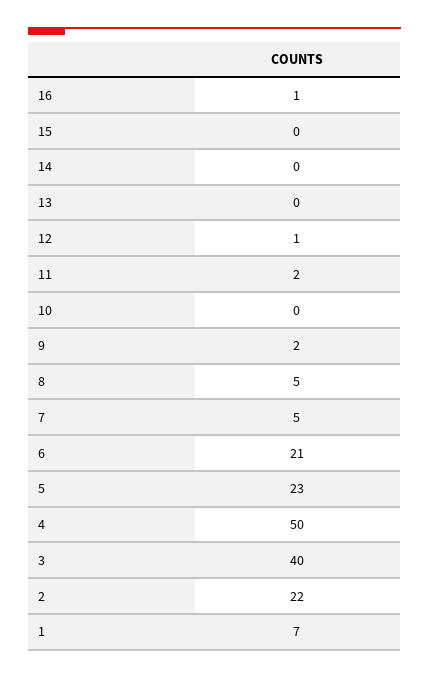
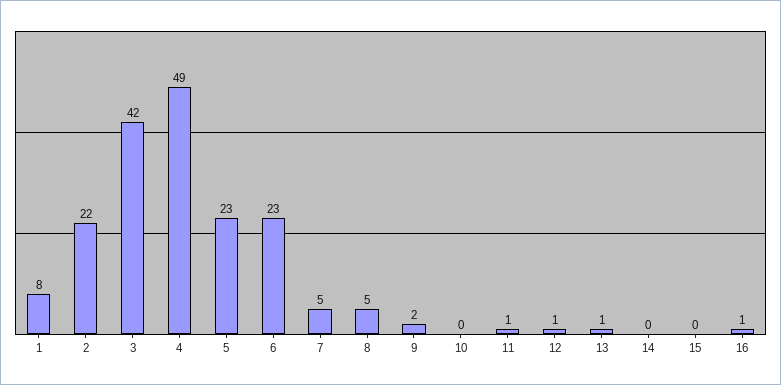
13: 0 -> 1
11: 2 -> 1
6: 21 -> 23
4: 50 -> 49
3: 40 -> 42
1: 7 -> 8

